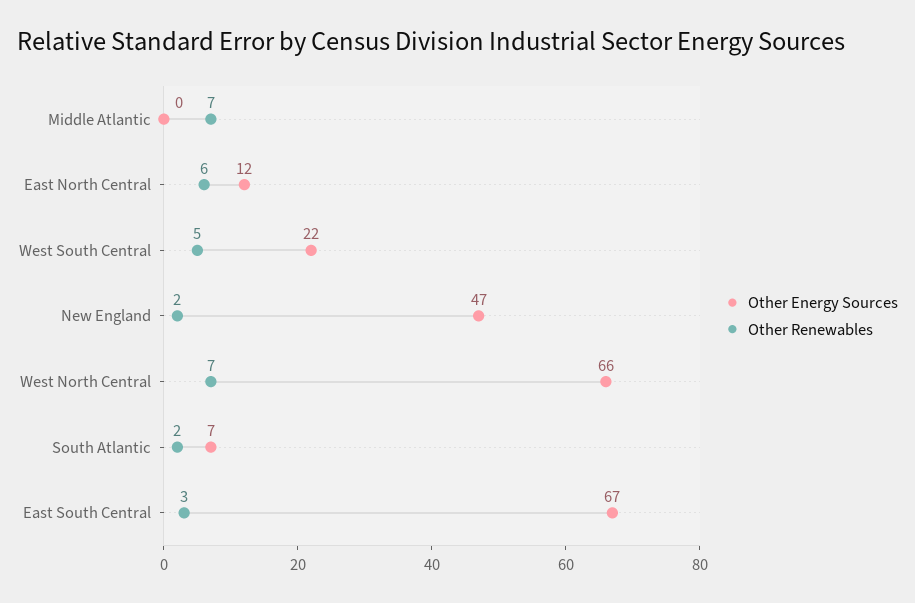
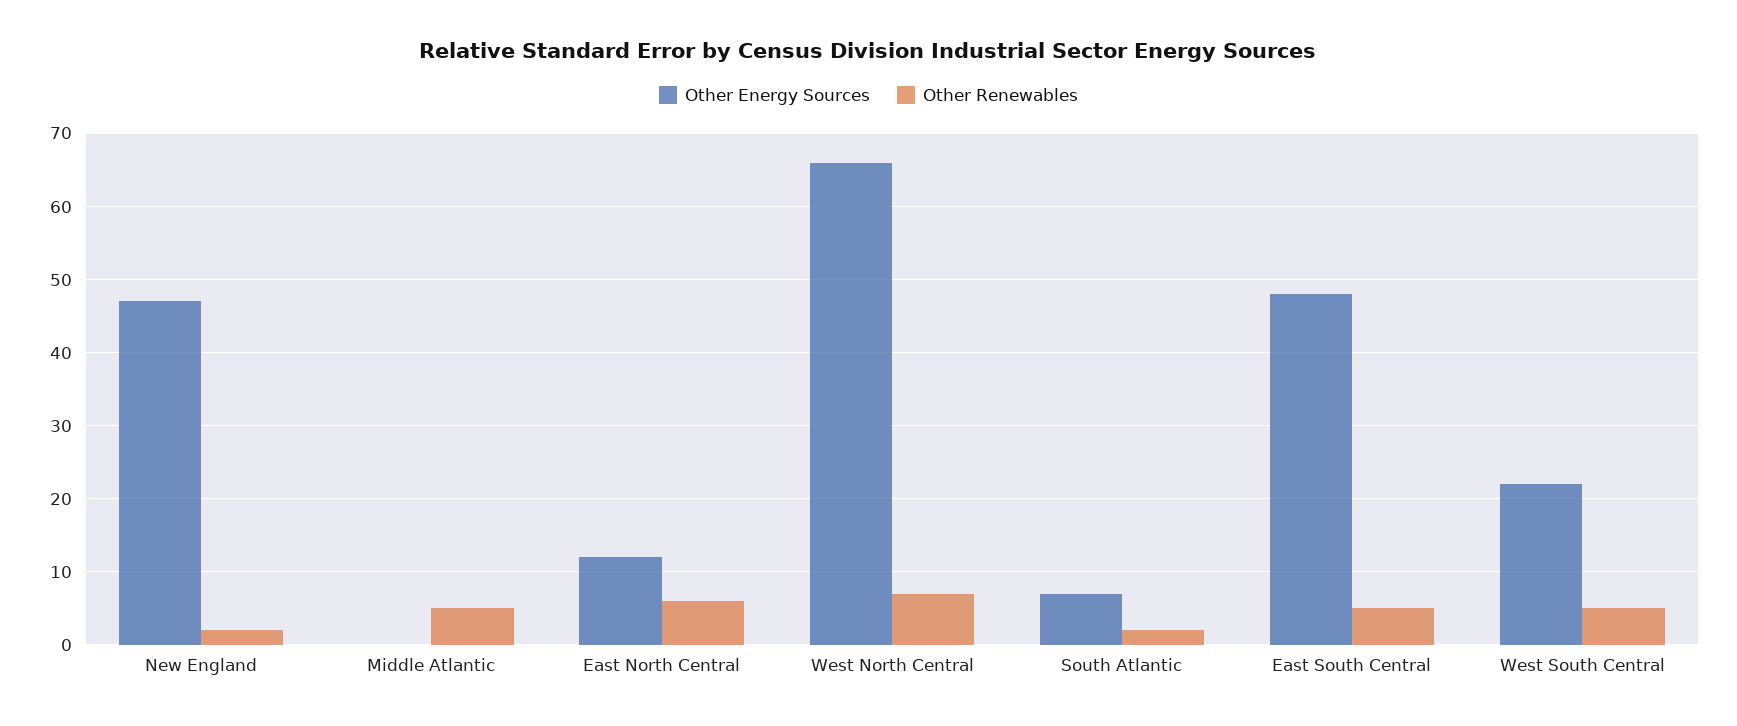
Other Renewables, Middle Atlantic: 7 -> 5
Other Energy Sources, East South Central: 67 -> 48
Other Renewables, East South Central: 3 -> 5

